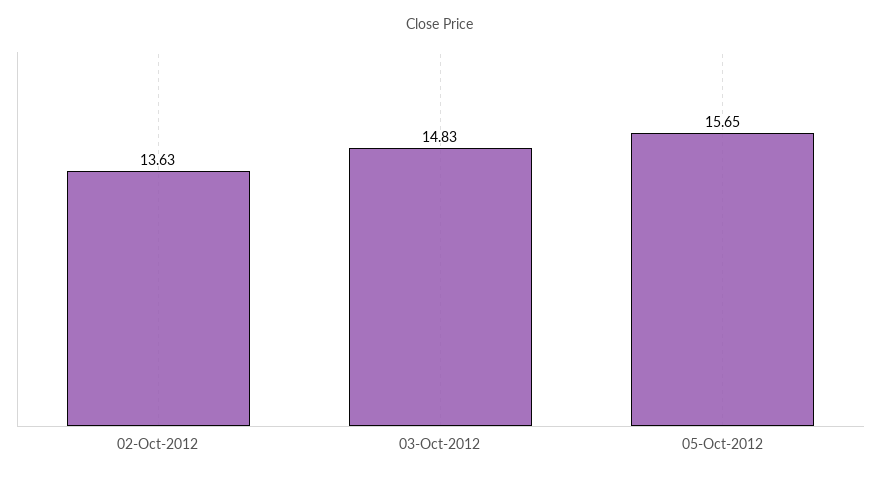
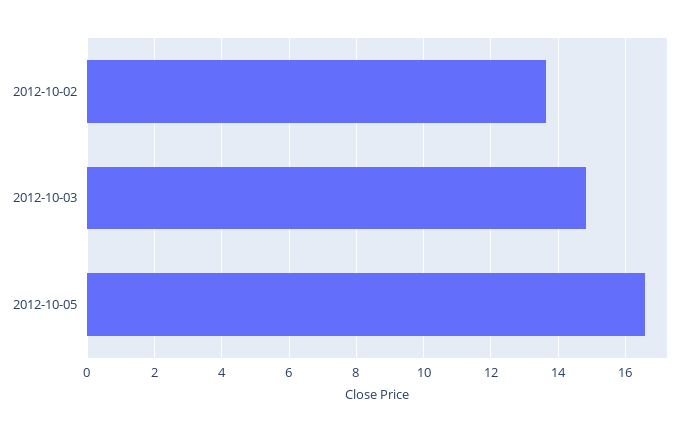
05-Oct-2012: 15.65 -> 16.6

